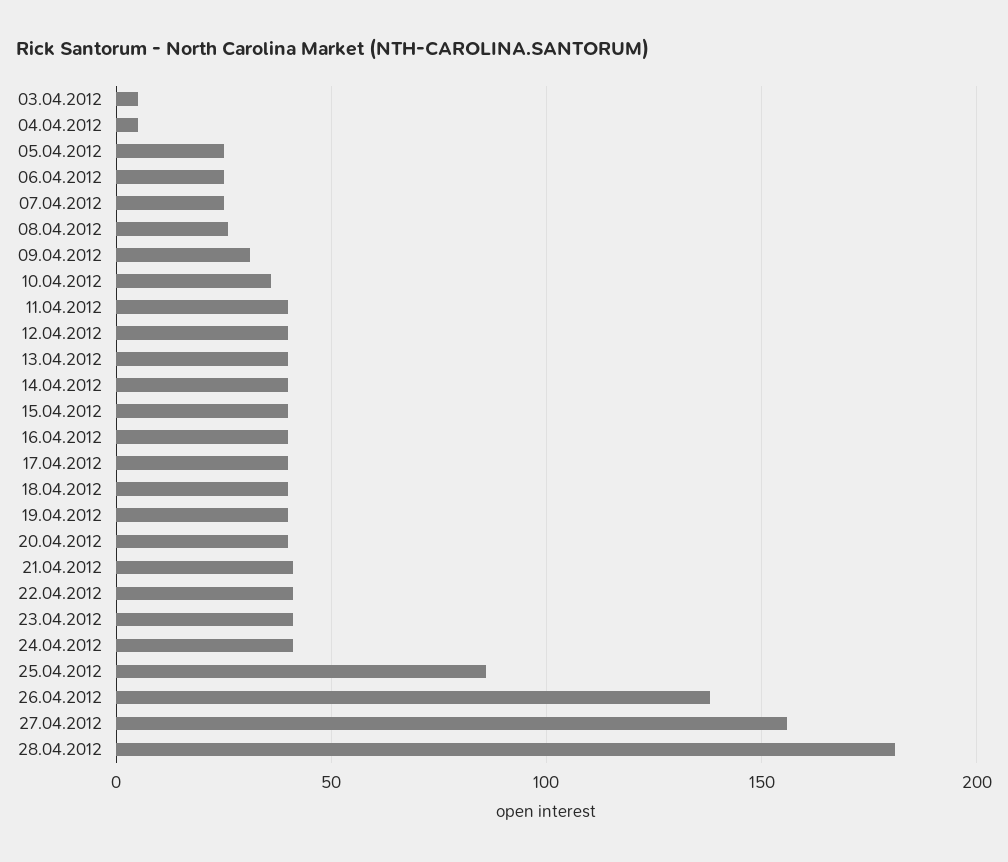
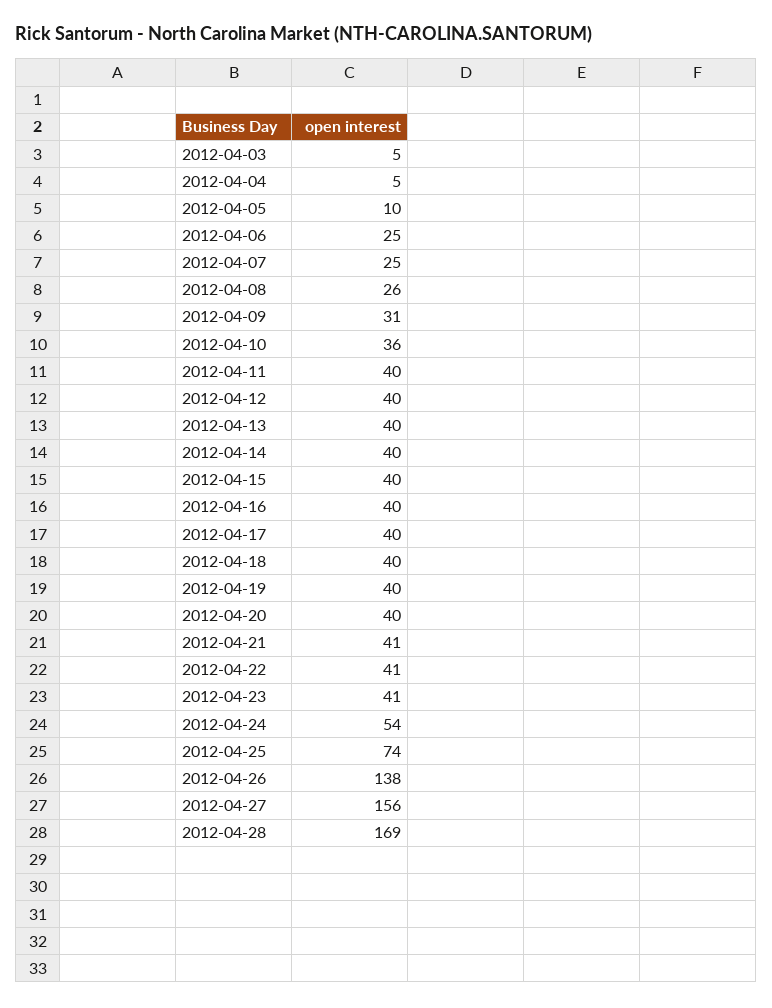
05.04.2012: 25 -> 10
24.04.2012: 40 -> 54
25.04.2012: 85 -> 74
28.04.2012: 180 -> 169

